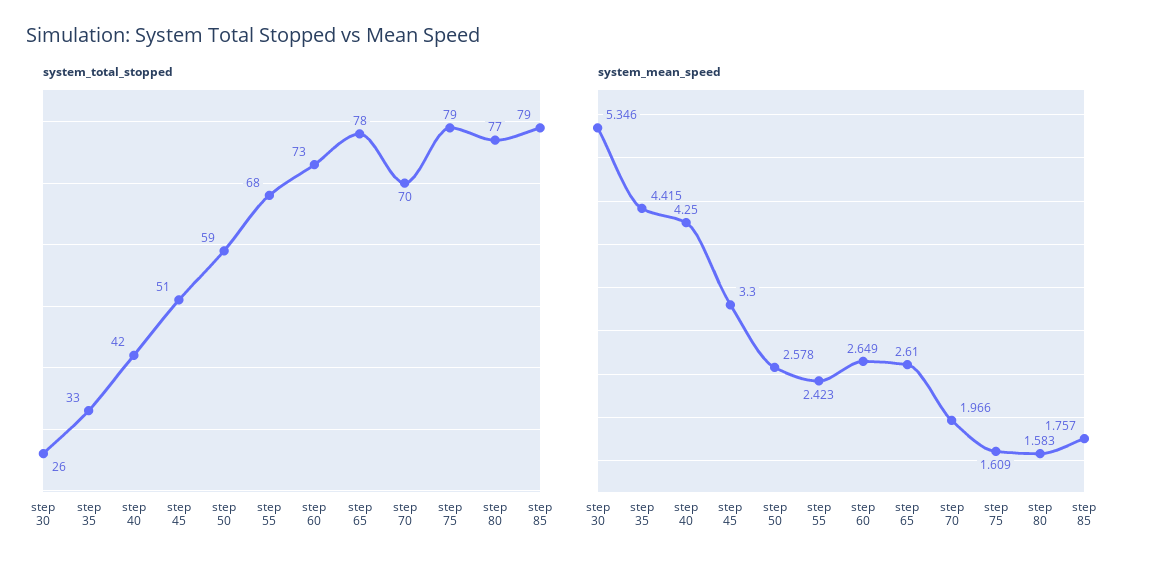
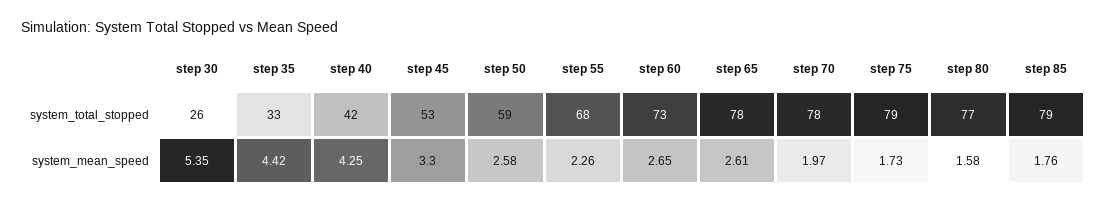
system_total_stopped, step 45: 51 -> 53
system_total_stopped, step 70: 70 -> 78
system_mean_speed, step 55: 2.423 -> 2.26
system_mean_speed, step 75: 1.609 -> 1.73

